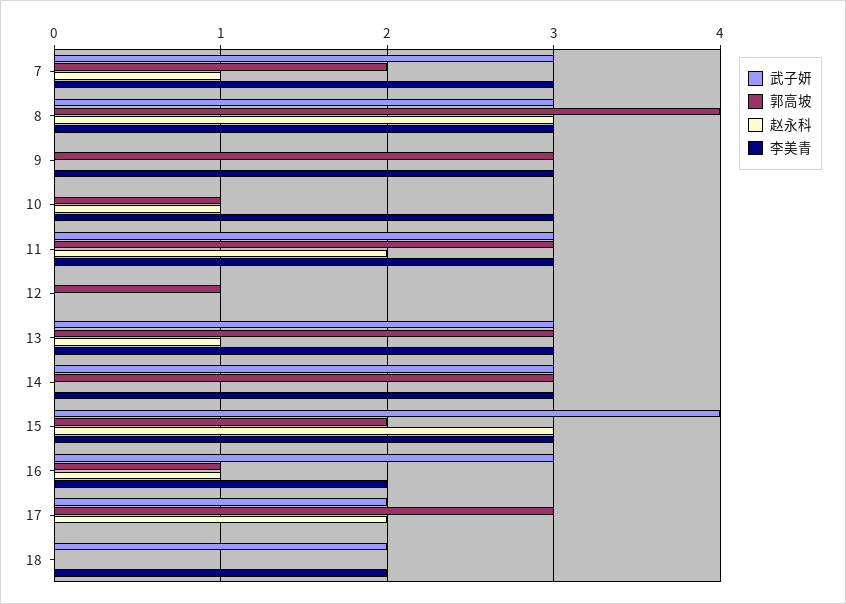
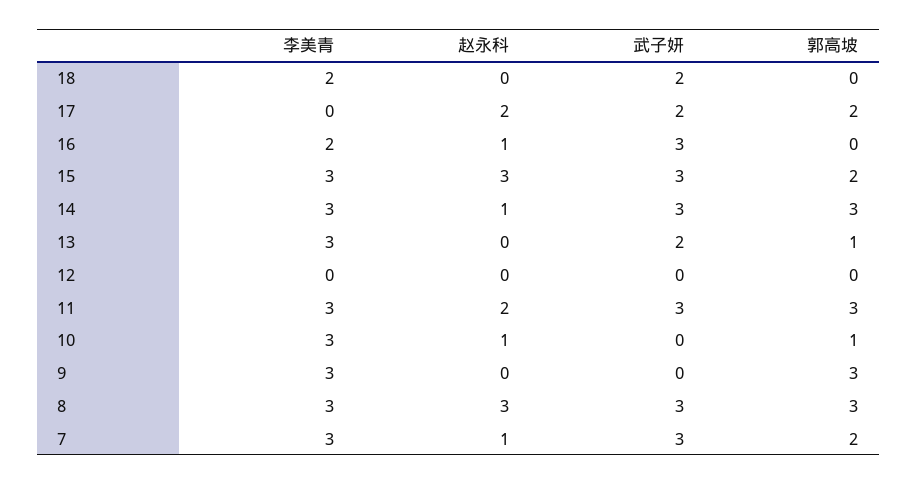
郭高坡, 8: 4 -> 3
郭高坡, 12: 1 -> 0
武子妍, 13: 3 -> 2
郭高坡, 13: 3 -> 1
赵永科, 13: 1 -> 0
赵永科, 14: 0 -> 1
武子妍, 15: 4 -> 3
郭高坡, 16: 1 -> 0
郭高坡, 17: 3 -> 2

